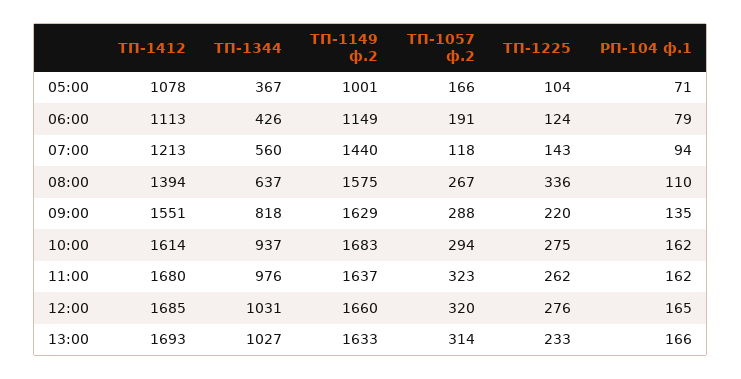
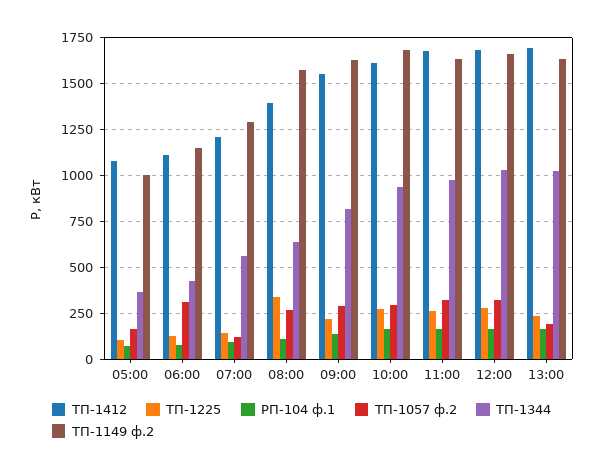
ТП-1057 ф.2, 06:00: 191 -> 300
ТП-1149 ф.2, 07:00: 1440 -> 1300
ТП-1057 ф.2, 13:00: 314 -> 200

